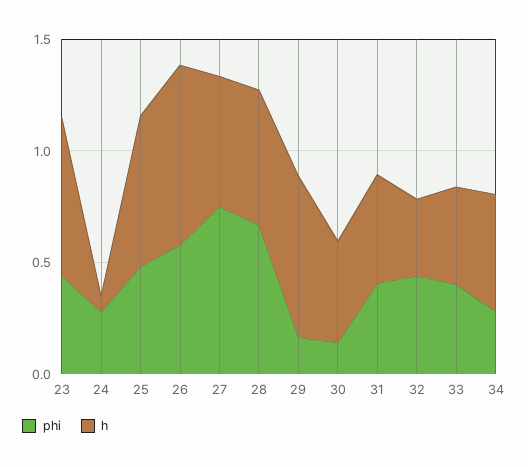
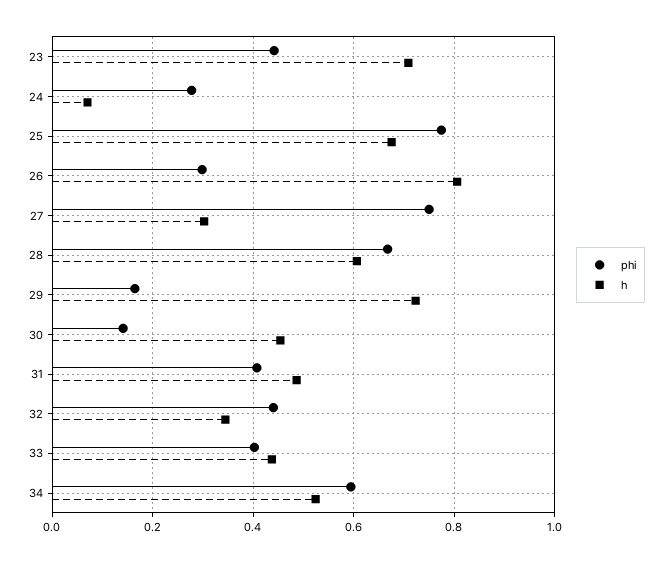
phi, 25: 0.5 -> 0.78
phi, 26: 0.6 -> 0.3
h, 27: 0.6 -> 0.3
phi, 34: 0.3 -> 0.6

